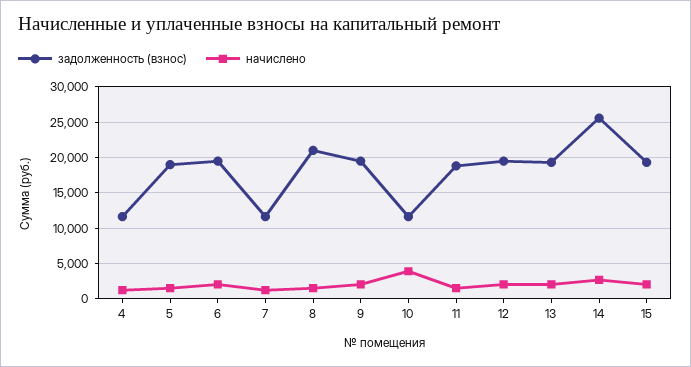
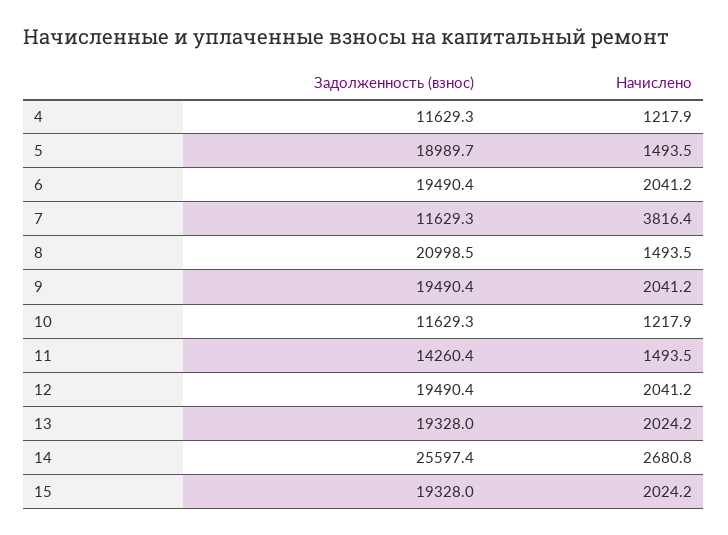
начислено, 7: 1000 -> 3816.4
начислено, 10: 4000 -> 1217.9
задолженность (взнос), 11: 19000 -> 14260.4

